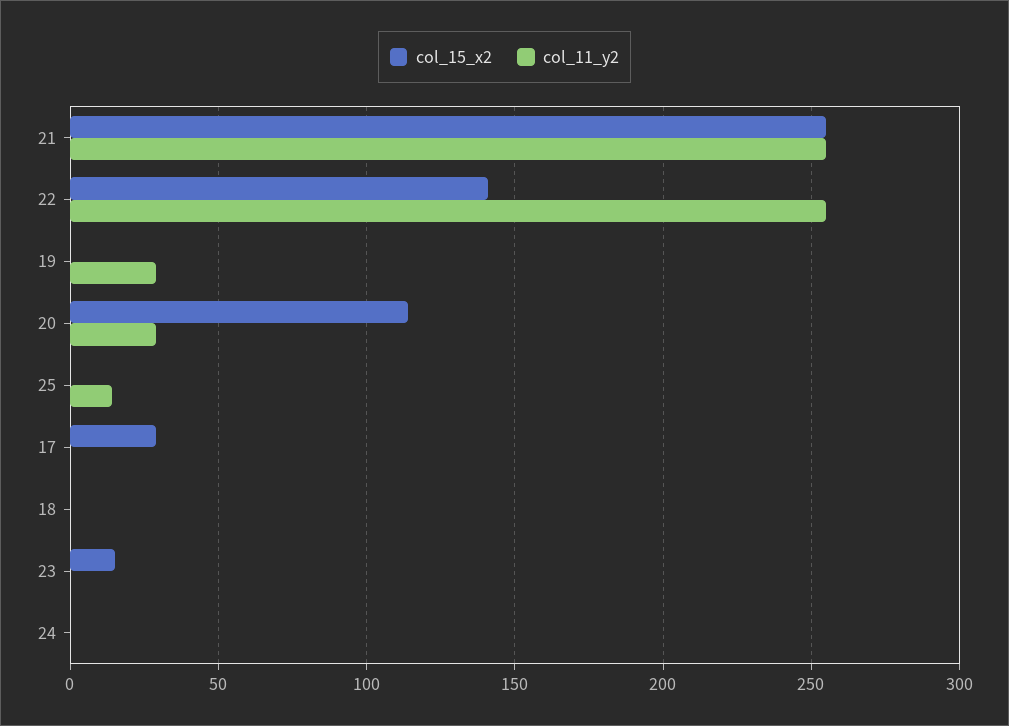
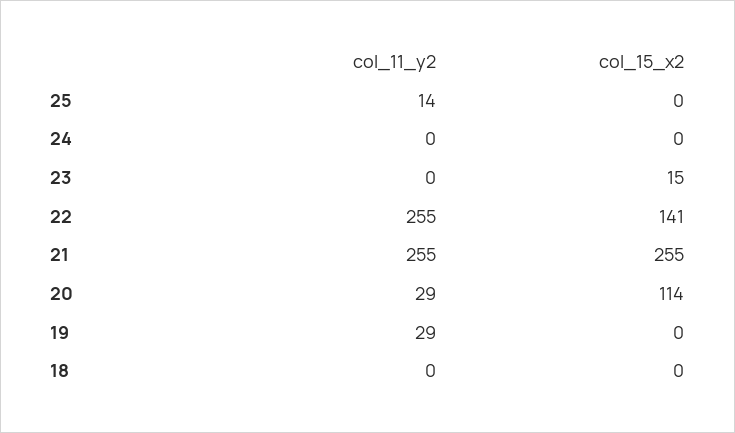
col_15_x2, 17: 30 -> none
col_11_y2, 17: 0 -> none

